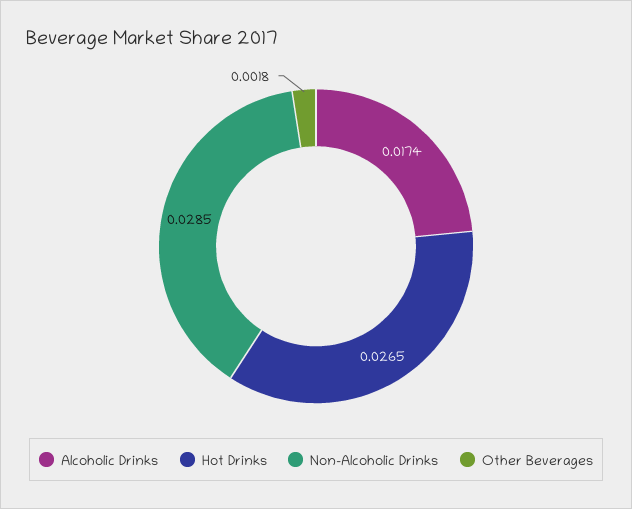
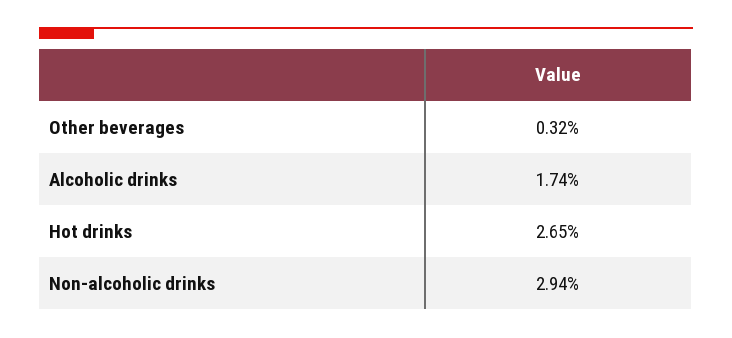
Non-Alcoholic Drinks: 0.0285 -> 0.0294
Other Beverages: 0.0018 -> 0.0032

